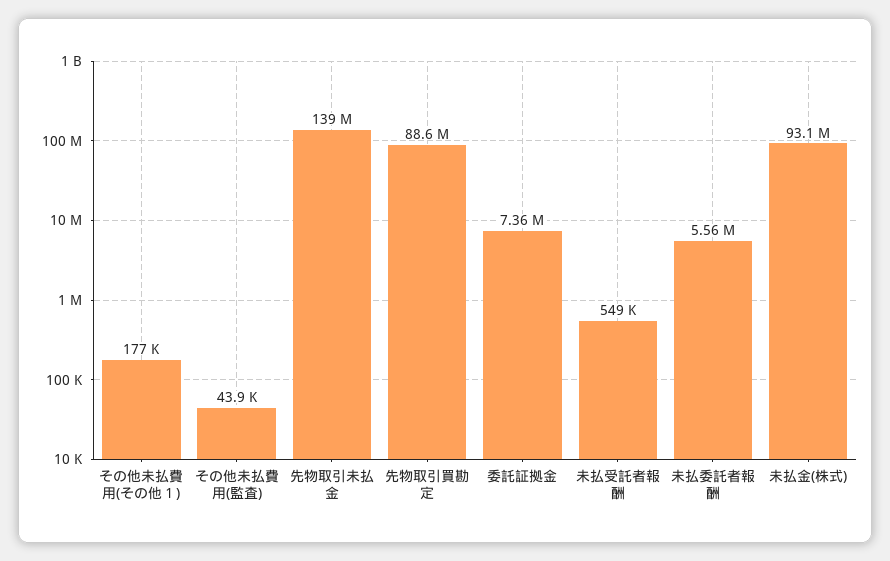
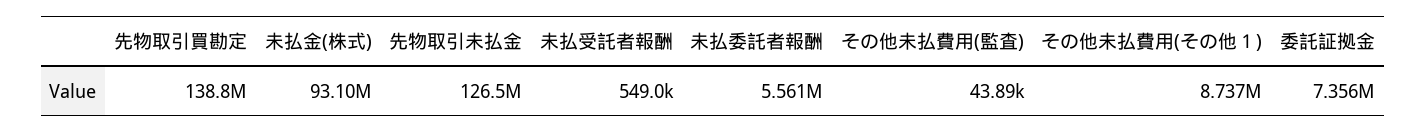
その他未払費用(その他１): 177000 -> 8737000
先物取引未払金: 139000000 -> 126500000
先物取引買勘定: 88600000 -> 138800000

